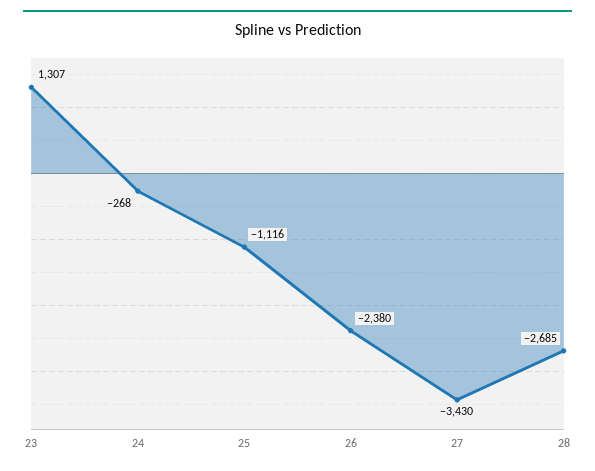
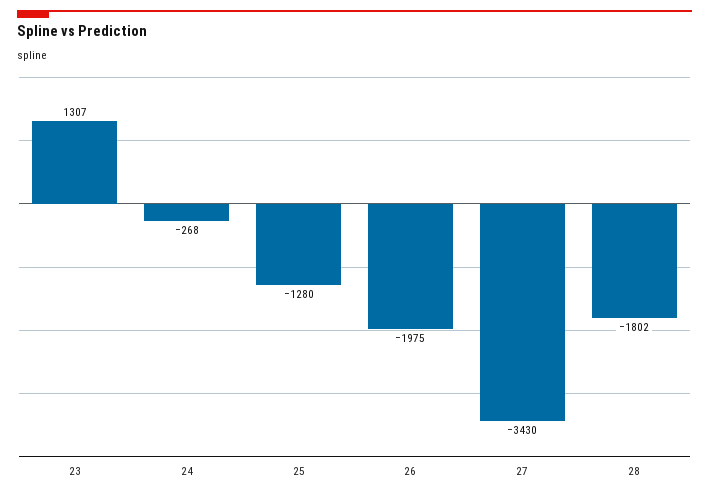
25: -1116 -> -1280
26: -2380 -> -1975
28: -2685 -> -1802

